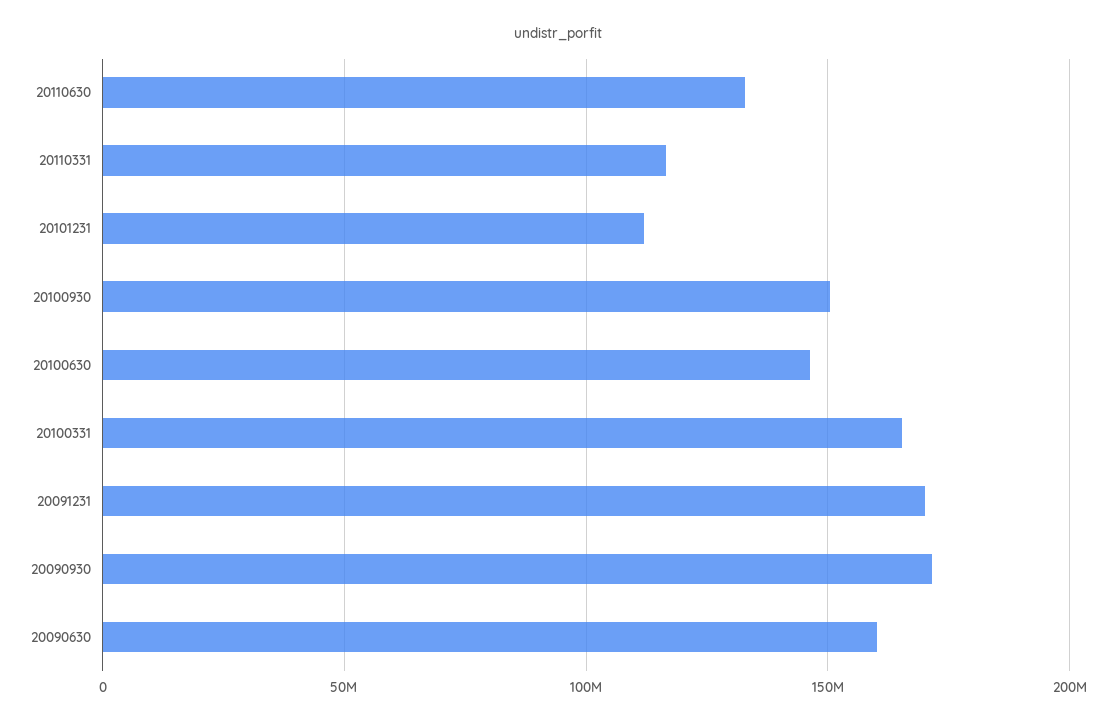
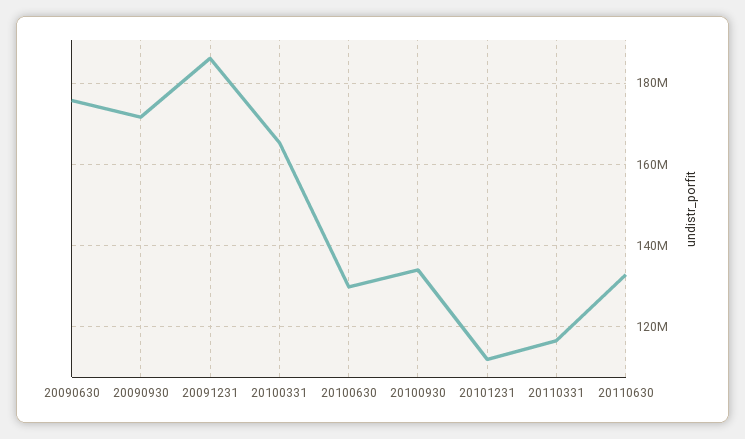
20100930: 150000000 -> 134000000
20100630: 145000000 -> 130000000
20091231: 170000000 -> 186000000
20090630: 160000000 -> 176000000

